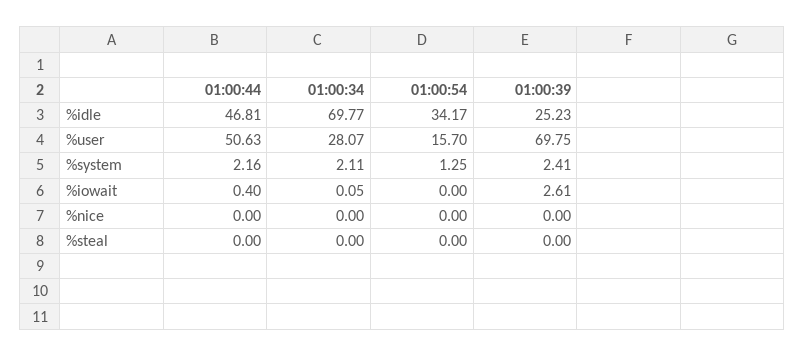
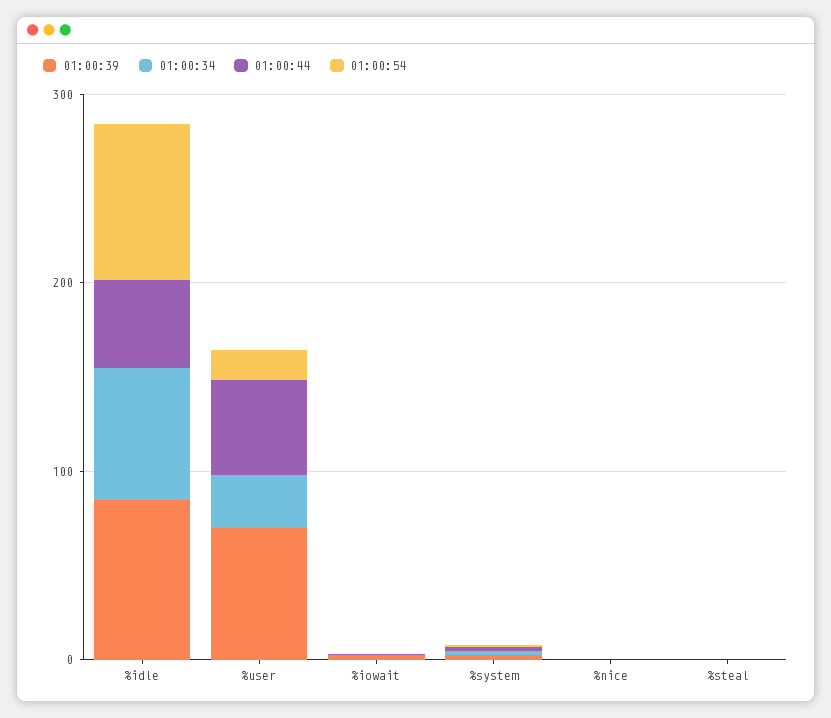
01:00:54, %idle: 34.17 -> 80
01:00:39, %idle: 25.23 -> 80

